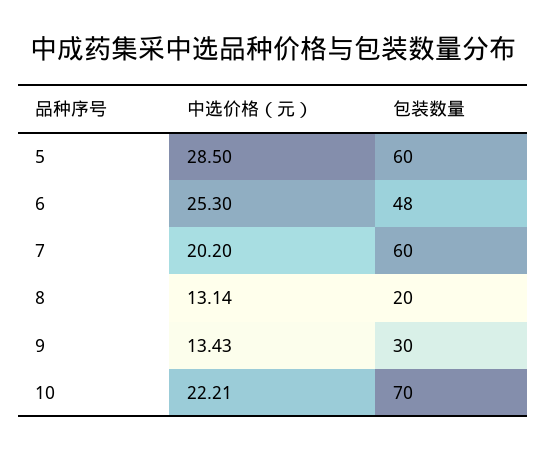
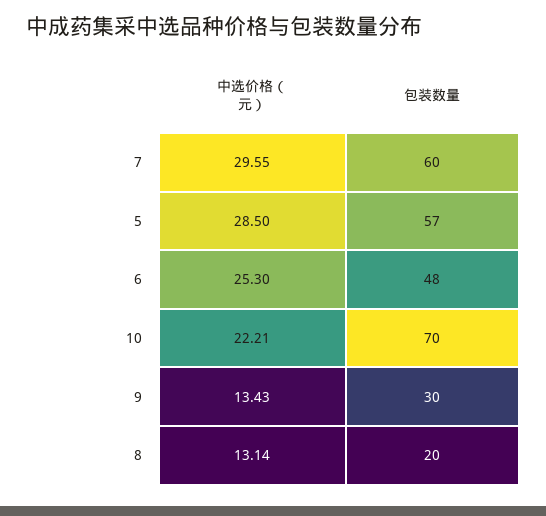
包装数量, 5: 60 -> 57
中选价格（元）, 7: 20.2 -> 29.55

